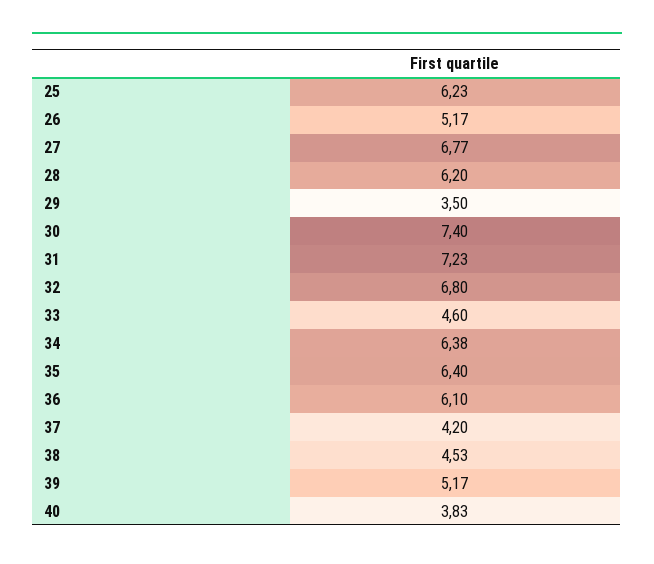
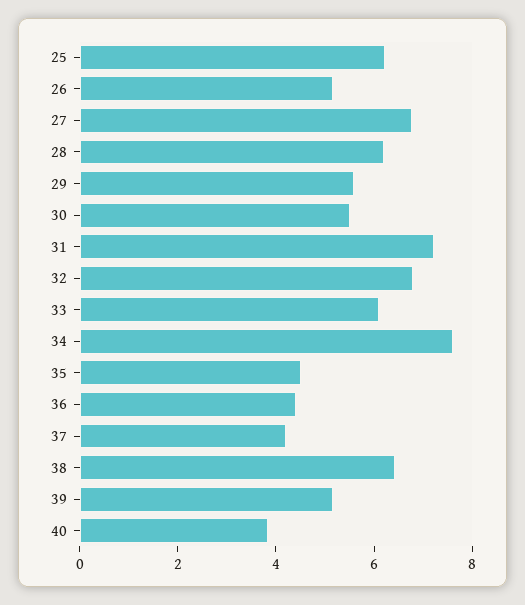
29: 3.5 -> 5.5
30: 7.4 -> 5.5
33: 4.6 -> 6
34: 6.38 -> 7.5
35: 6.4 -> 4.5
36: 6.1 -> 4.5
38: 4.53 -> 6.5

